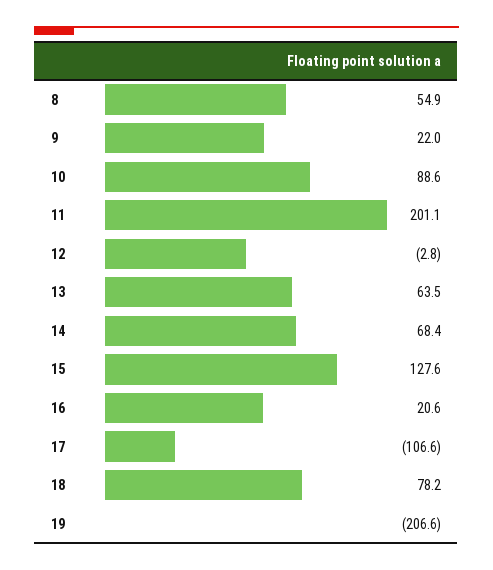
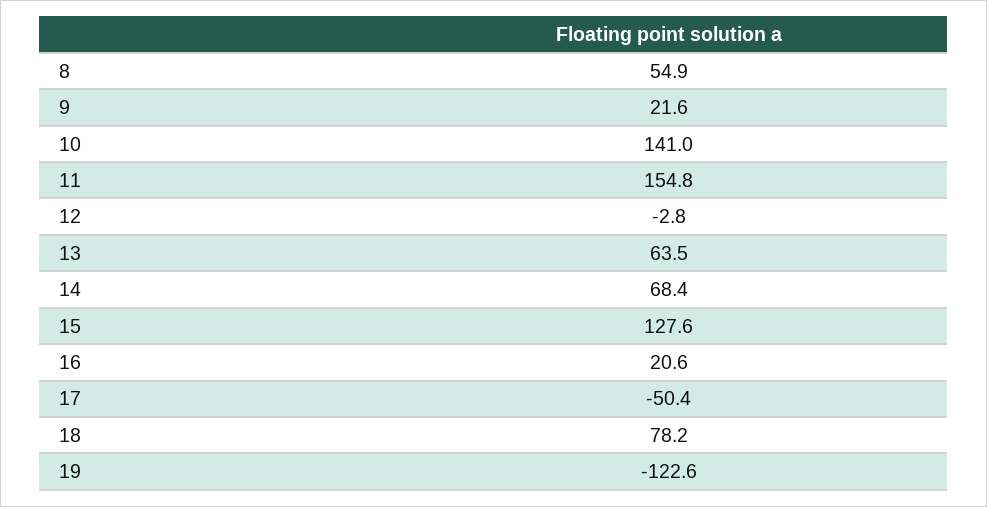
9: 22 -> 21.6
10: 88.6 -> 141
11: 201.1 -> 154.8
17: -106.6 -> -50.4
19: -206.6 -> -122.6

